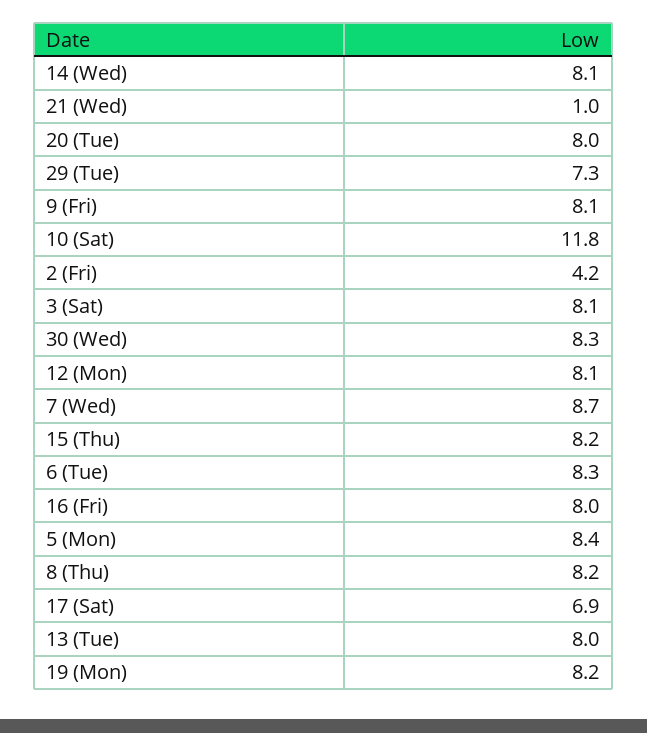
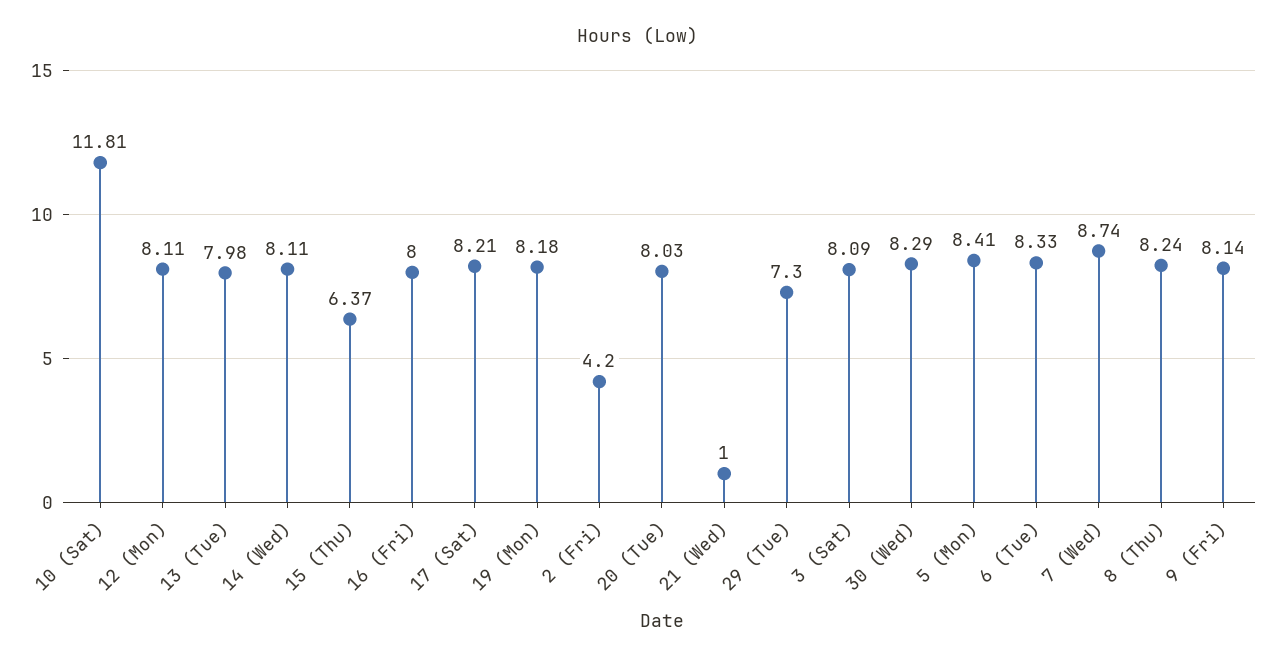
15 (Thu): 8.2 -> 6.37
17 (Sat): 6.9 -> 8.21

